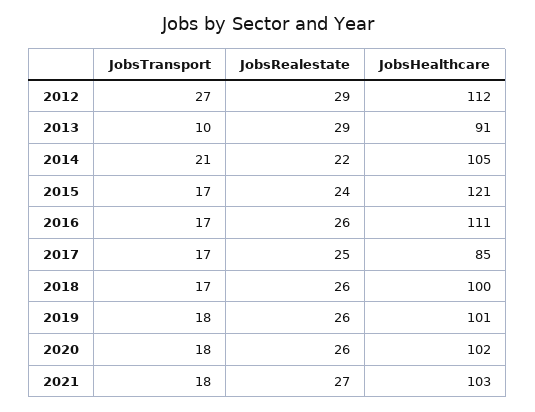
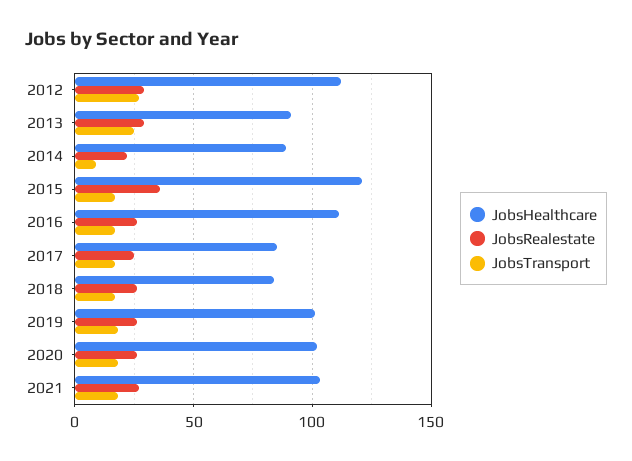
JobsTransport, 2013: 10 -> 25
JobsTransport, 2014: 21 -> 10
JobsHealthcare, 2014: 105 -> 90
JobsRealestate, 2015: 24 -> 35
JobsHealthcare, 2018: 100 -> 85

